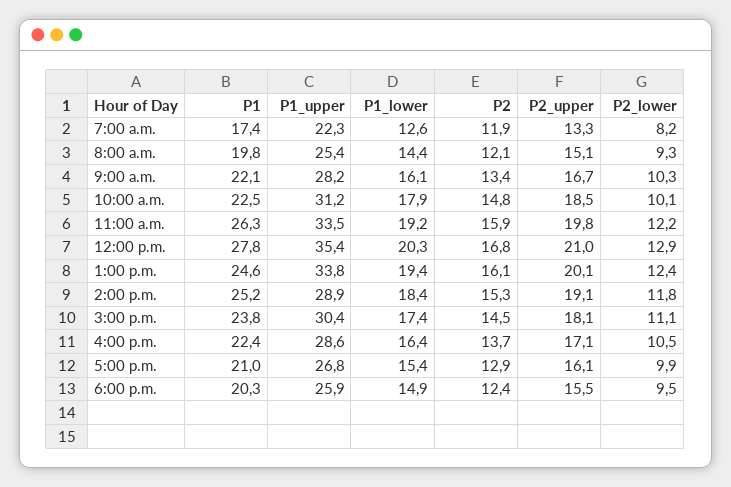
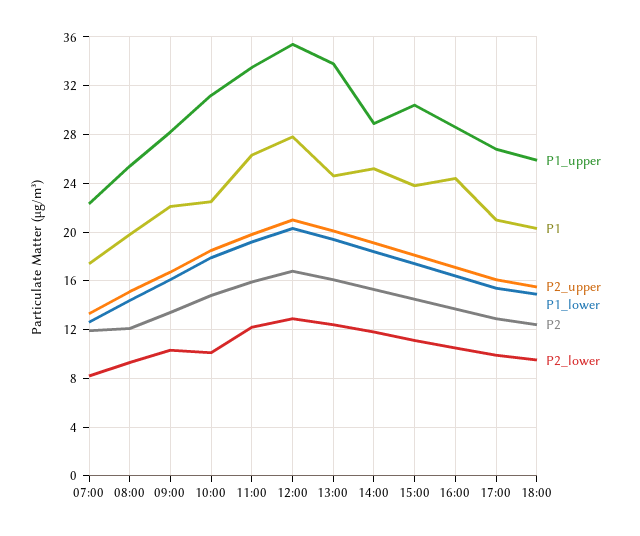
P1, 4:00 p.m.: 22.4 -> 24.5

